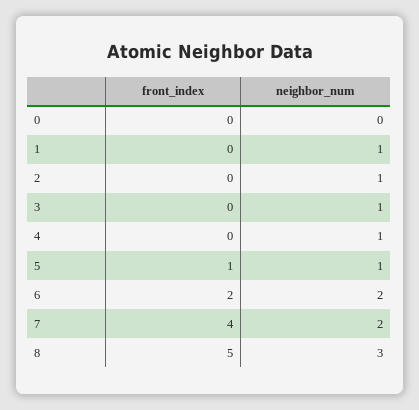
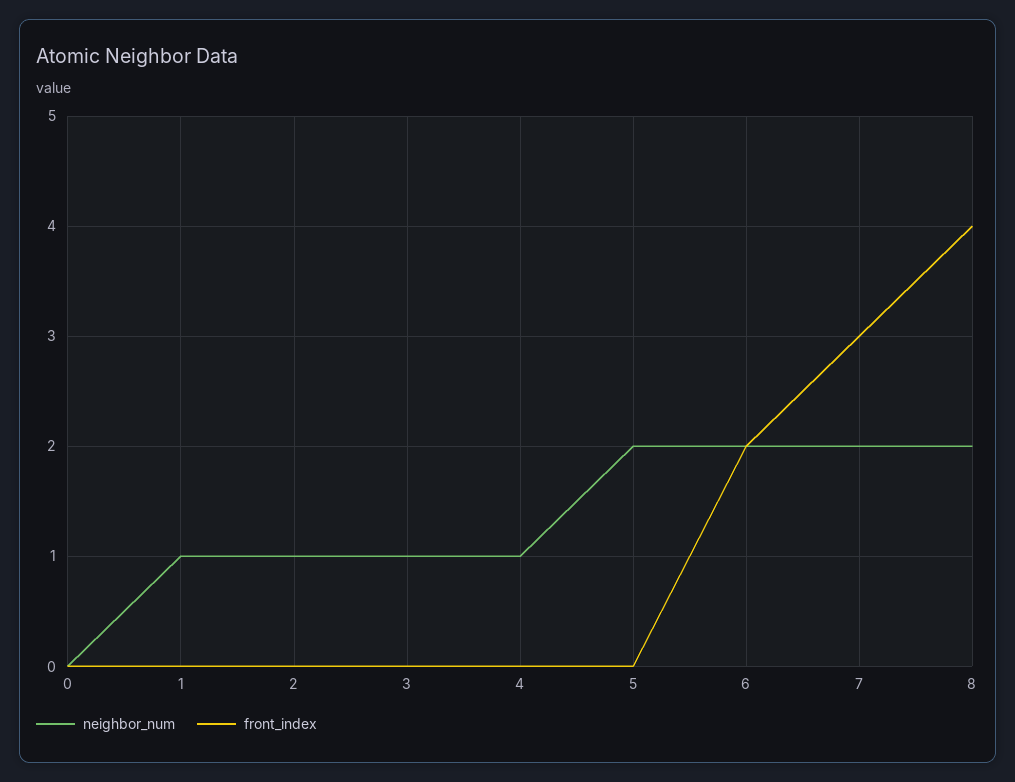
front_index, 5: 1 -> 0
neighbor_num, 5: 1 -> 2
front_index, 7: 4 -> 3
front_index, 8: 5 -> 4
neighbor_num, 8: 3 -> 2

